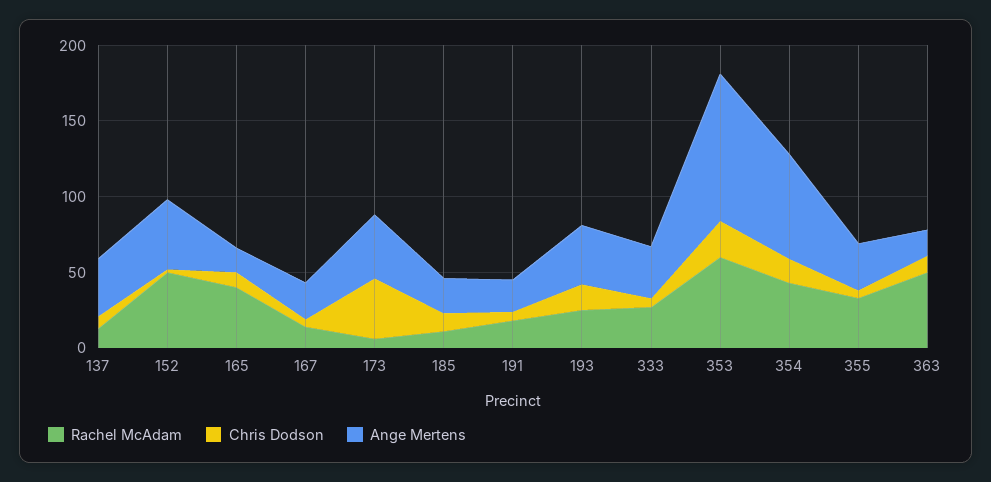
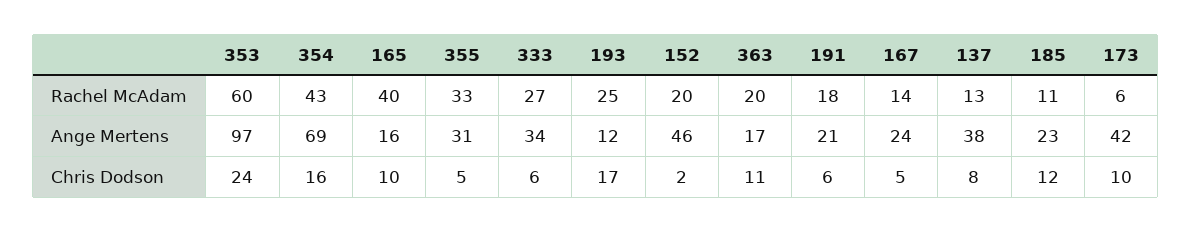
Rachel McAdam, 152: 50 -> 20
Chris Dodson, 173: 40 -> 10
Ange Mertens, 193: 40 -> 12
Rachel McAdam, 363: 50 -> 20

